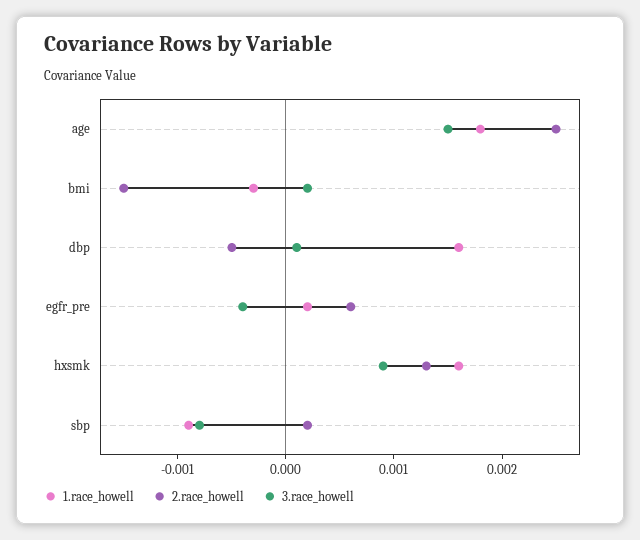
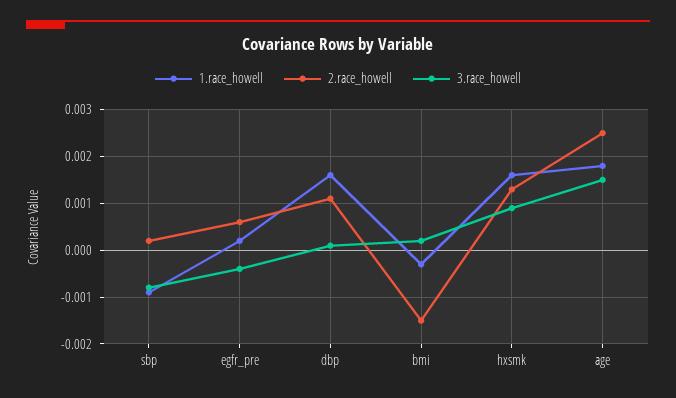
2.race_howell, dbp: -0.0005 -> 0.001

